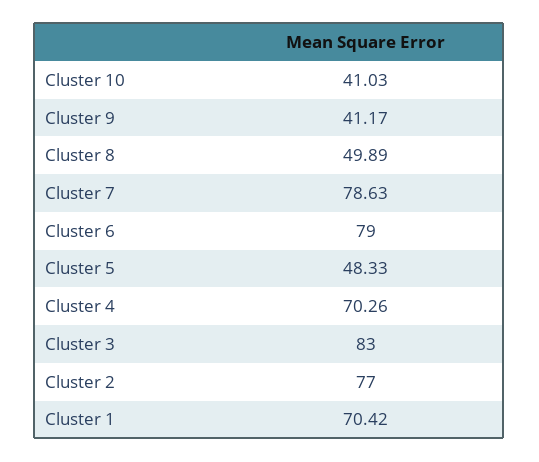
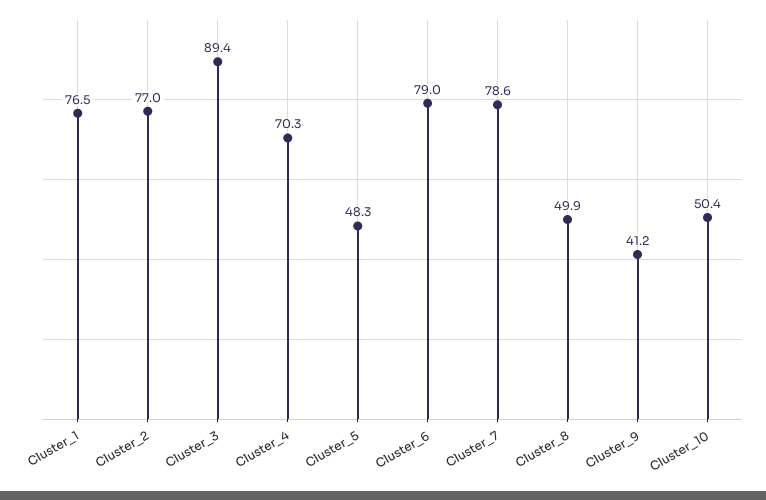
Cluster 10: 41.03 -> 50.4
Cluster 3: 83 -> 89.4
Cluster 1: 70.42 -> 76.5

